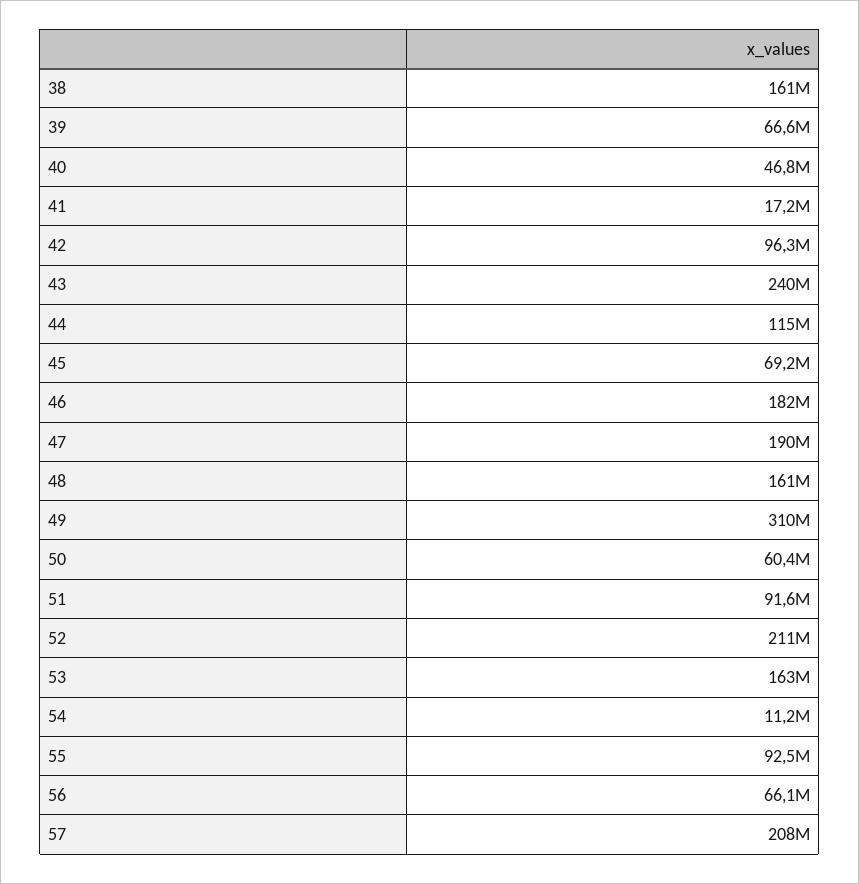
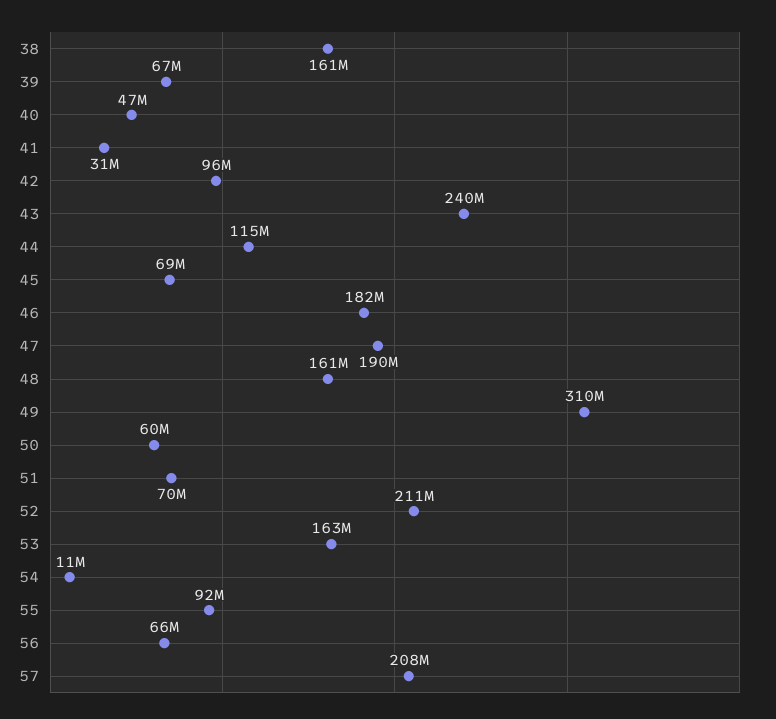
41: 17200000 -> 31000000
51: 91600000 -> 70000000

